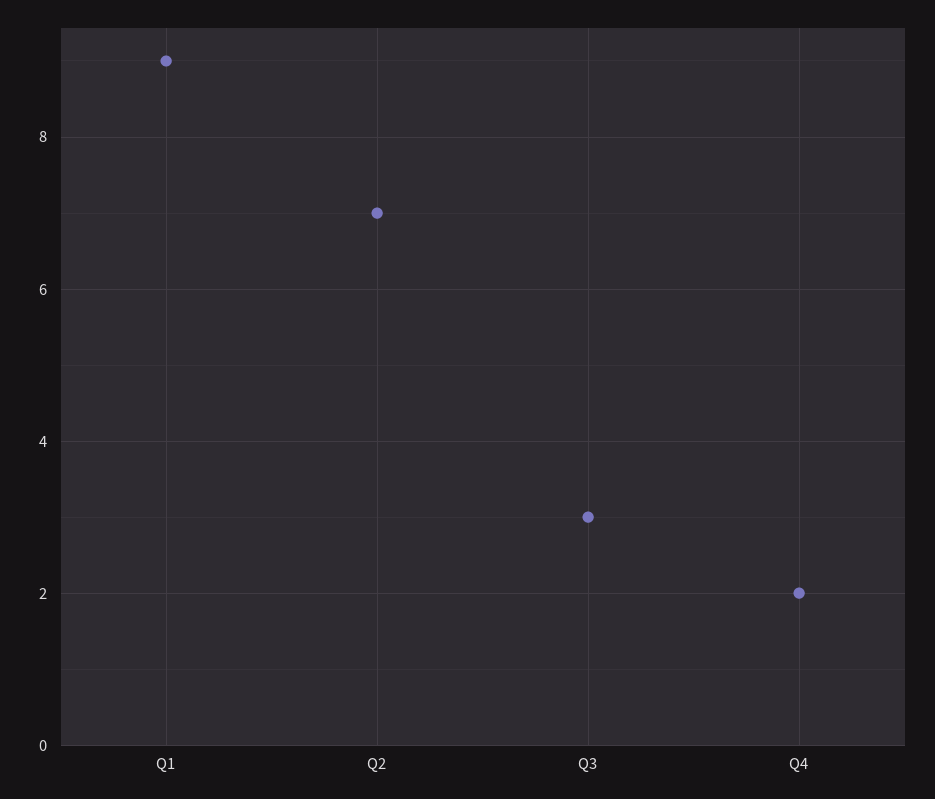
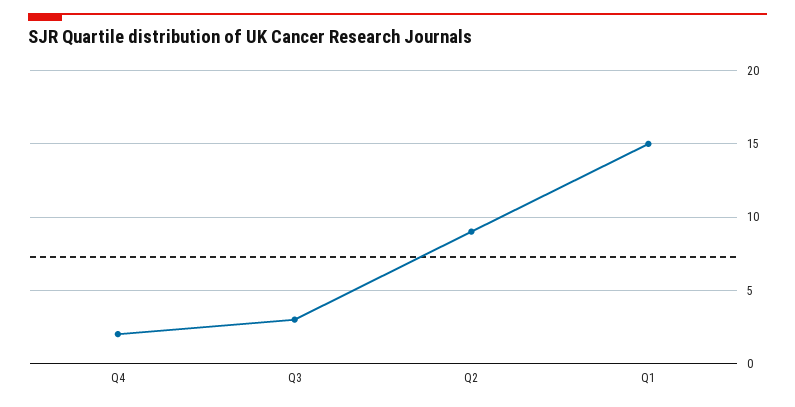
Q1: 9 -> 15
Q2: 7 -> 9

